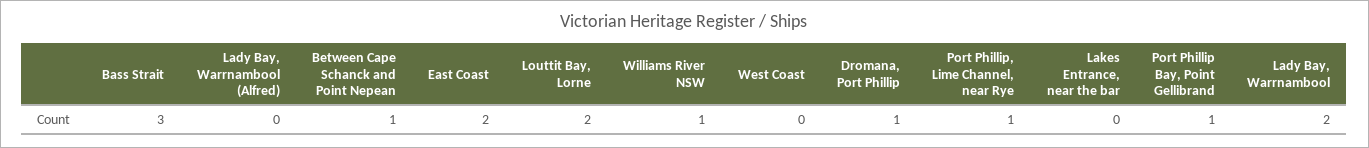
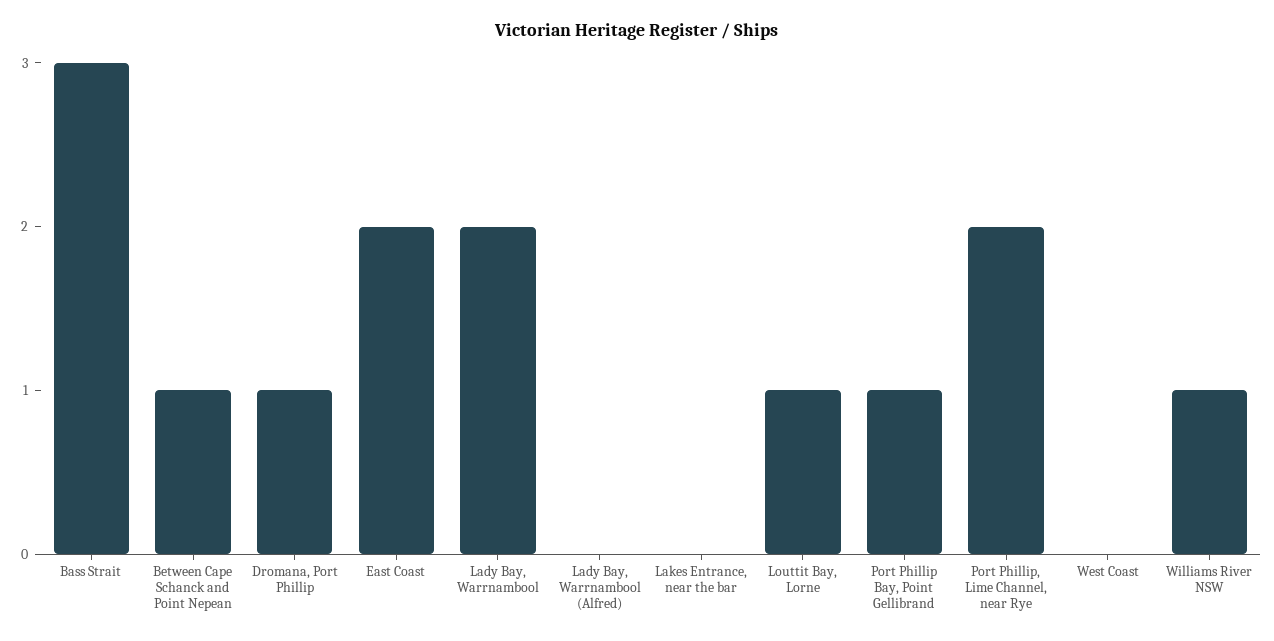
Louttit Bay, Lorne: 2 -> 1
Port Phillip, Lime Channel, near Rye: 1 -> 2

